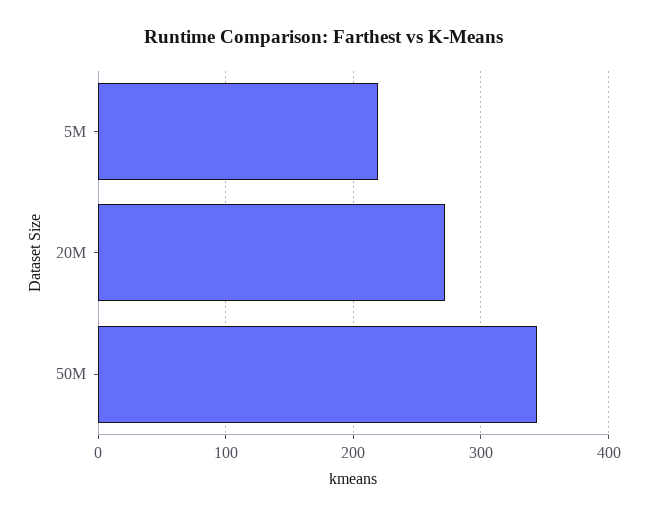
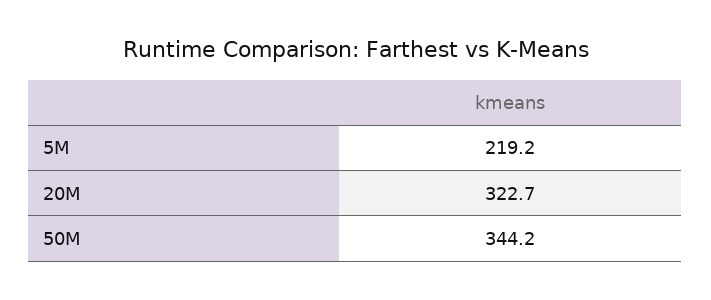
20M: 270 -> 322.7

